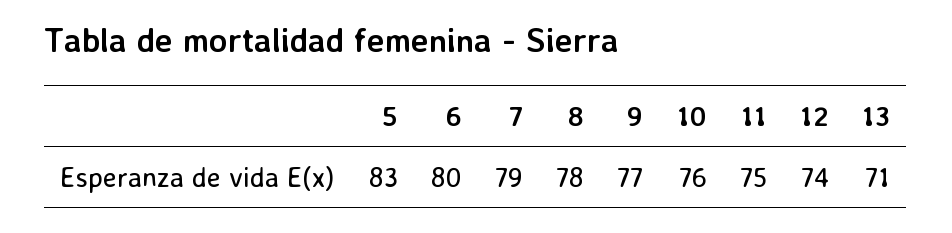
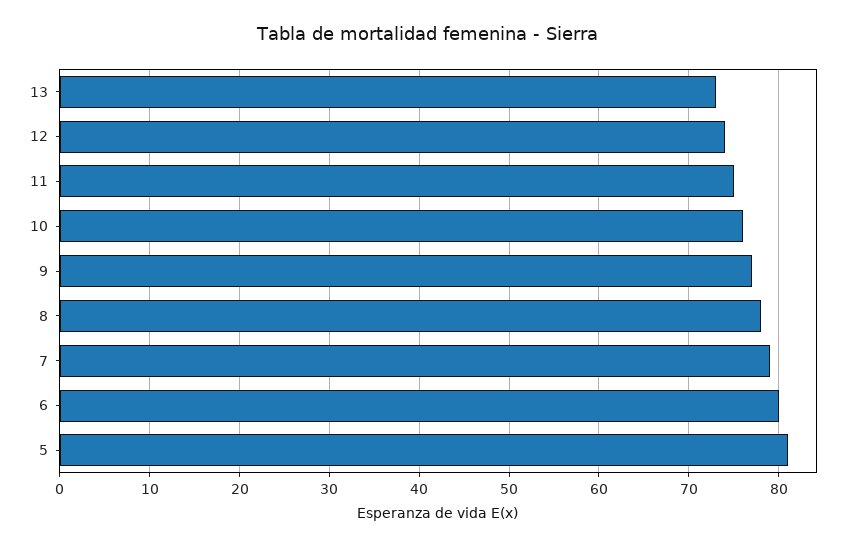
5: 83 -> 81
13: 71 -> 73

